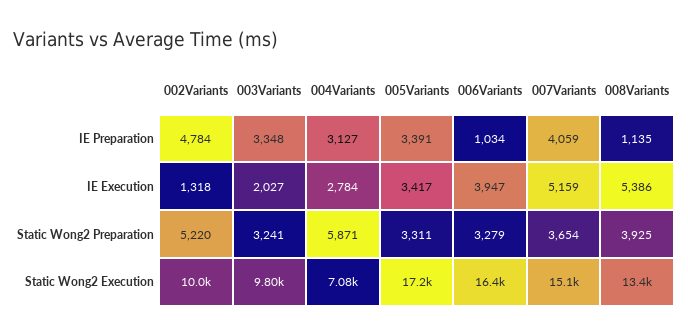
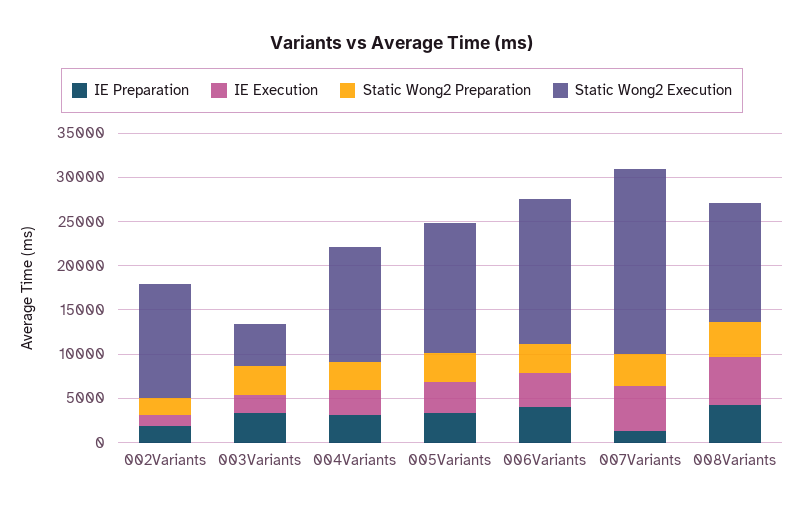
IE Preparation, 002Variants: 4784 -> 2000
IE Preparation, 006Variants: 1034 -> 4000
IE Preparation, 007Variants: 4059 -> 1000
IE Preparation, 008Variants: 1135 -> 4000
Static Wong2 Preparation, 002Variants: 5220 -> 2000
Static Wong2 Preparation, 004Variants: 5871 -> 3000
Static Wong2 Execution, 002Variants: 10000 -> 13000
Static Wong2 Execution, 003Variants: 9800 -> 5000
Static Wong2 Execution, 004Variants: 7080 -> 13000
Static Wong2 Execution, 005Variants: 17200 -> 15000
Static Wong2 Execution, 007Variants: 15100 -> 21000

